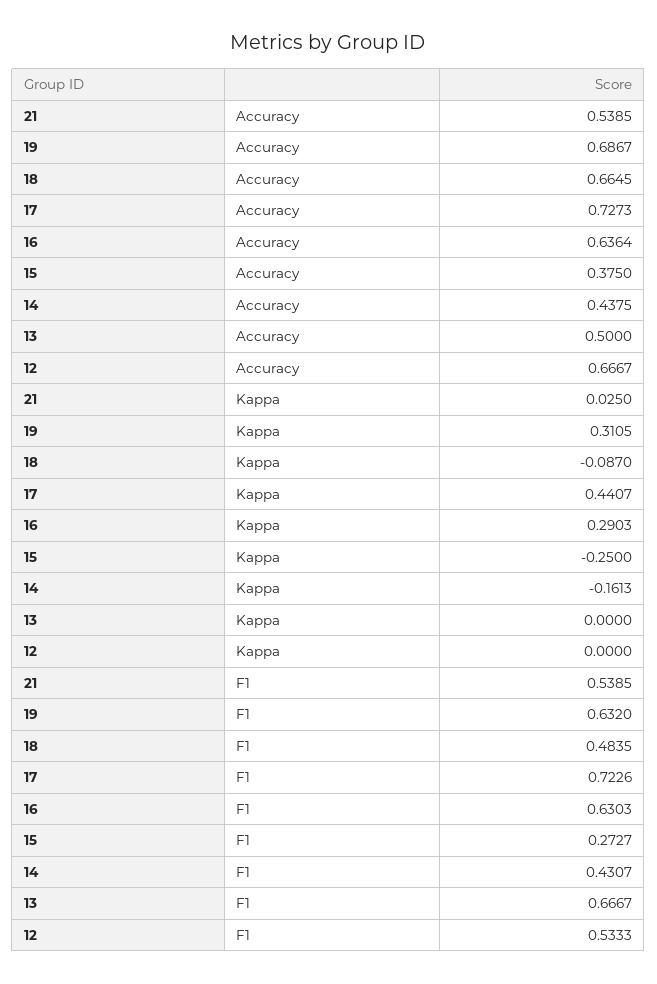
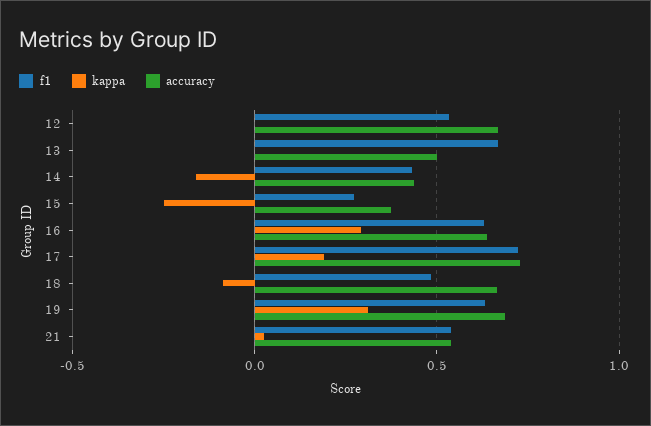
Kappa, 17: 0.4407 -> 0.2

